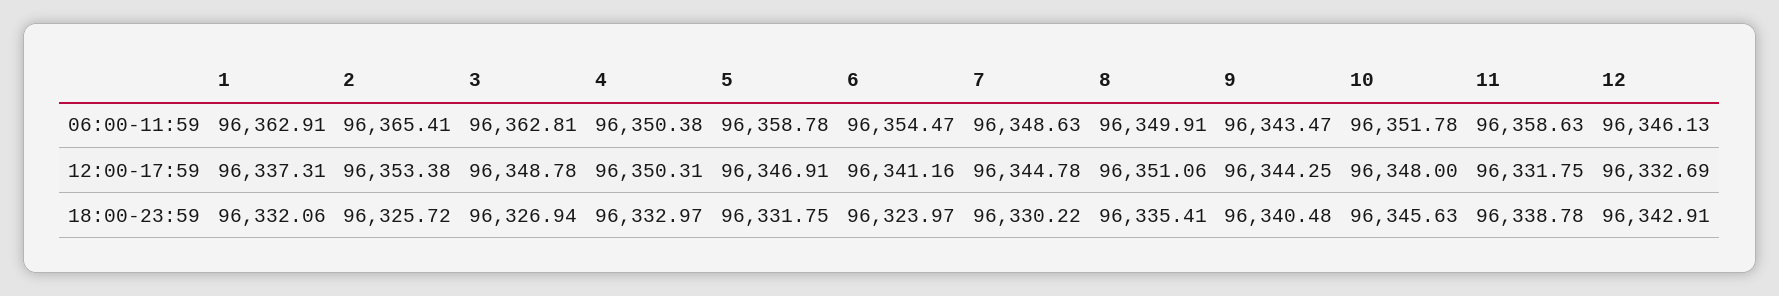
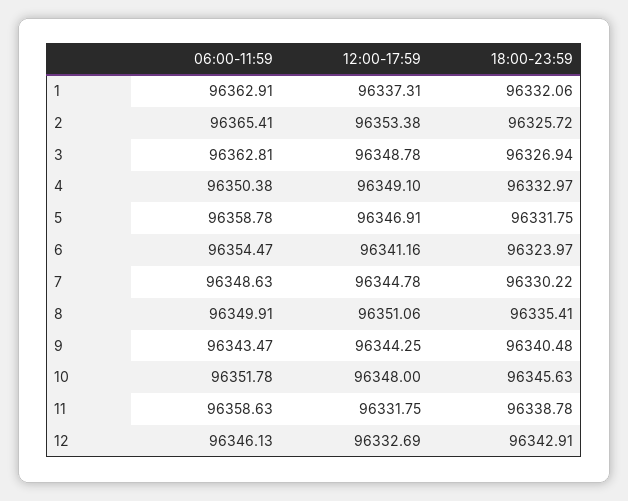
4, 12:00-17:59: 96350.31 -> 96349.1

